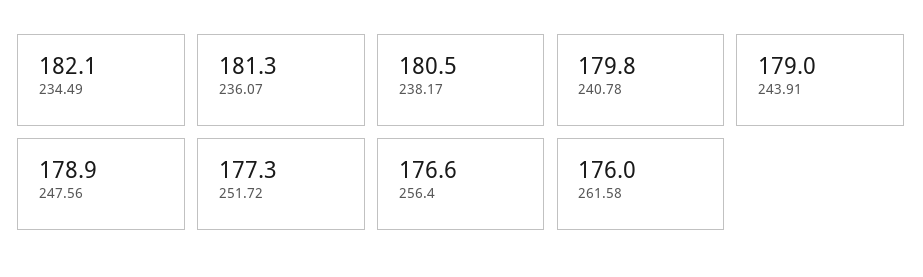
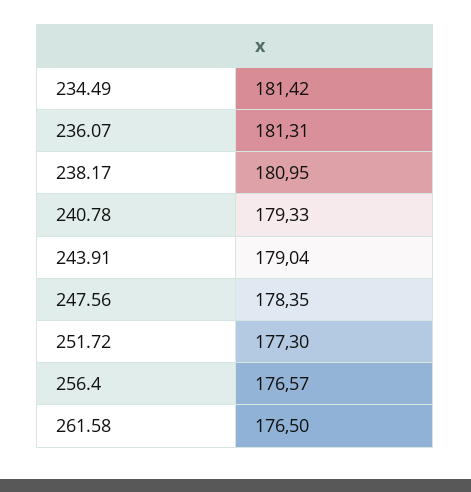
234.49: 182.1 -> 181.42
238.17: 180.5 -> 180.95
240.78: 179.8 -> 179.33
247.56: 178.9 -> 178.35
261.58: 176 -> 176.5

